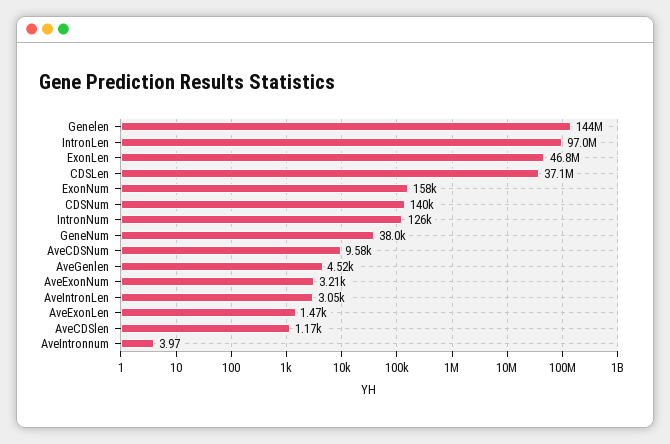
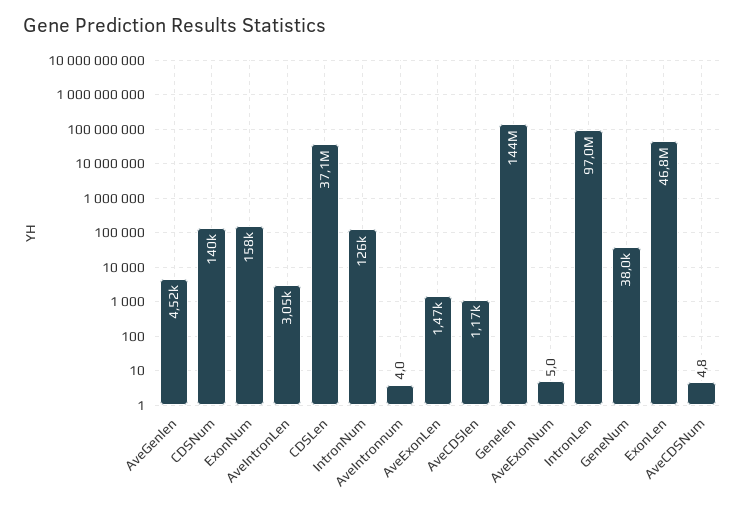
AveCDSNum: 9580 -> 4.8
AveExonNum: 3210 -> 5

